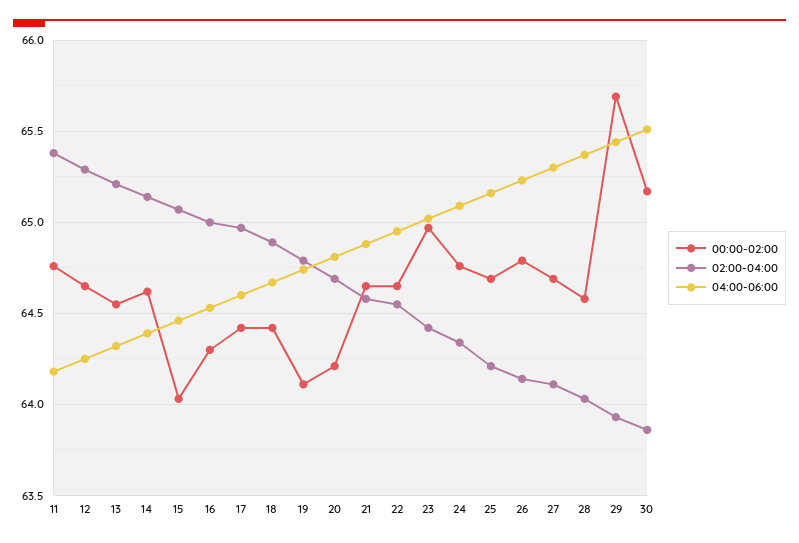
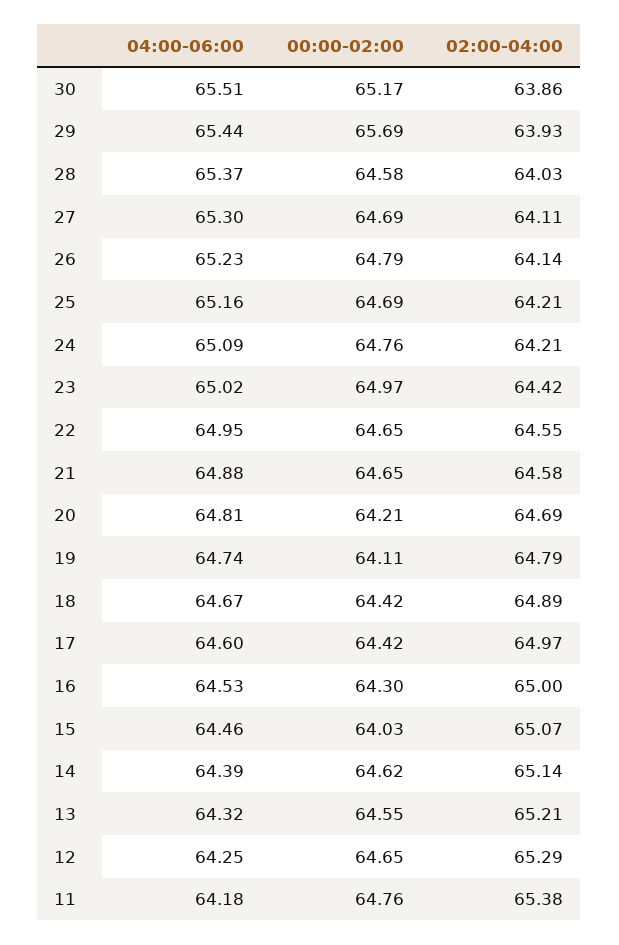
02:00-04:00, 24: 64.35 -> 64.21

